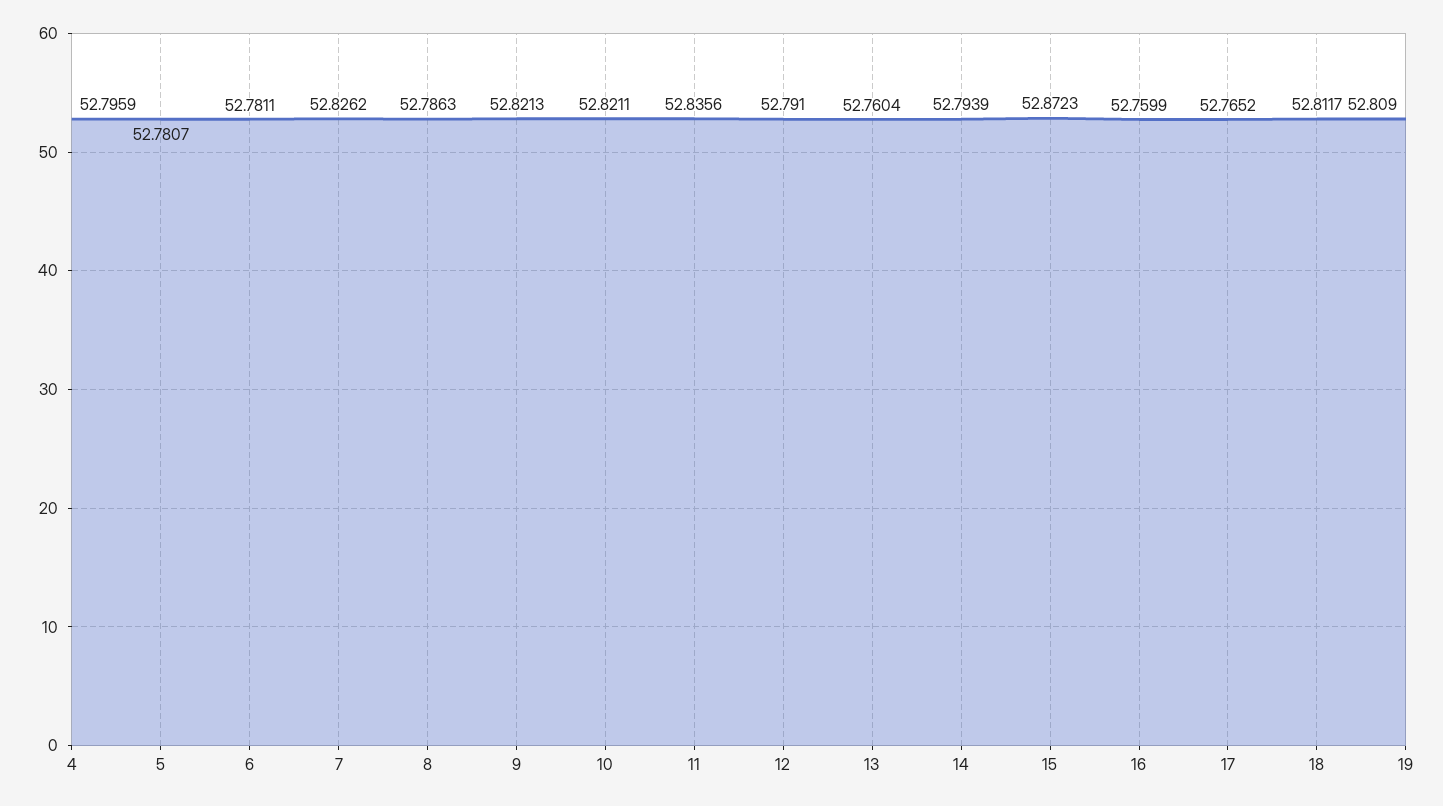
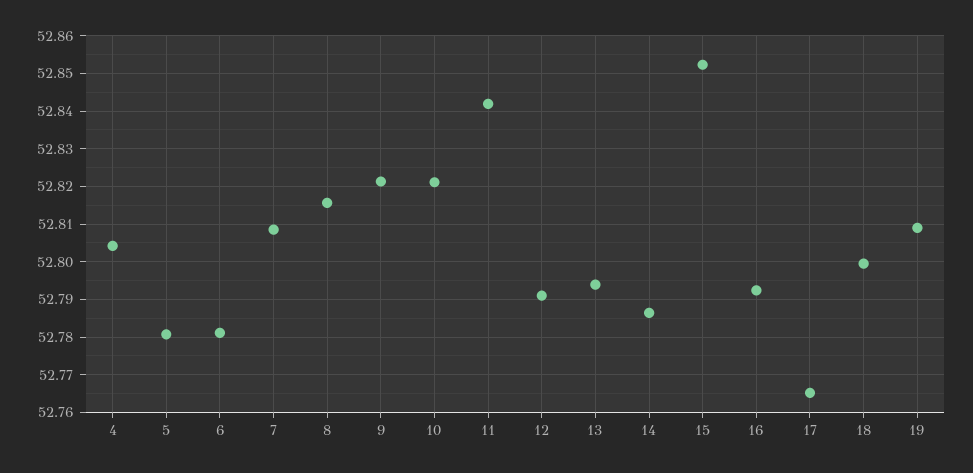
4: 52.7959 -> 52.804
7: 52.8262 -> 52.808
8: 52.7863 -> 52.816
11: 52.8356 -> 52.842
13: 52.7604 -> 52.794
14: 52.7939 -> 52.786
15: 52.8723 -> 52.852
16: 52.7599 -> 52.792
18: 52.8117 -> 52.8

